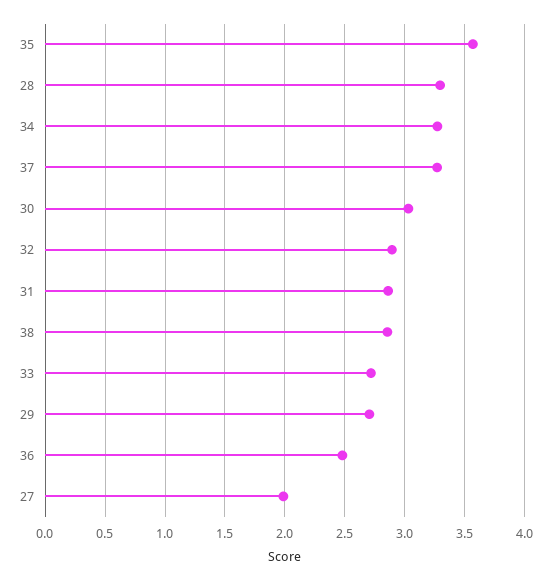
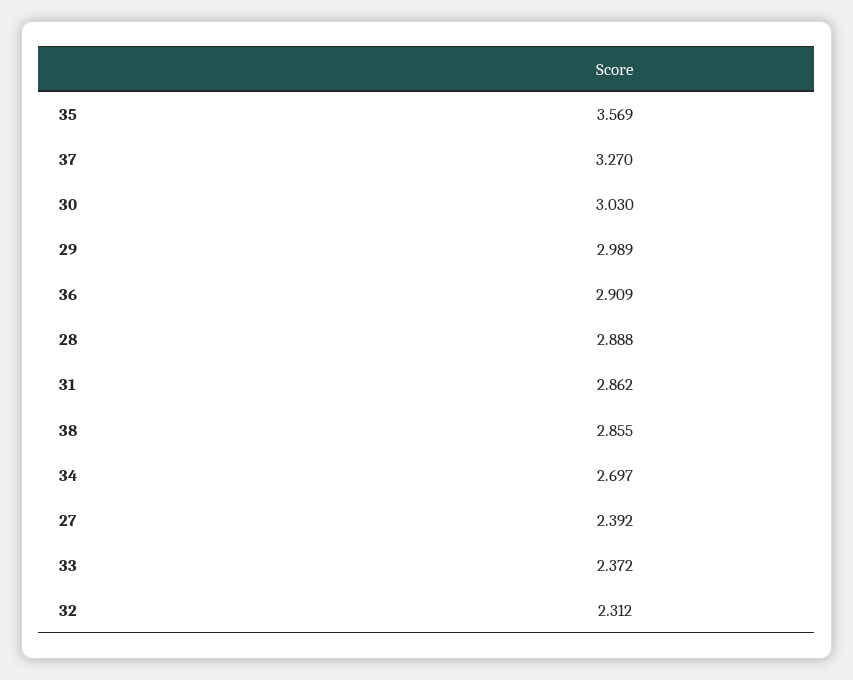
28: 3.3 -> 2.888
34: 3.3 -> 2.697
32: 2.9 -> 2.312
33: 2.7 -> 2.372
29: 2.7 -> 2.989
36: 2.5 -> 2.909
27: 2 -> 2.392

